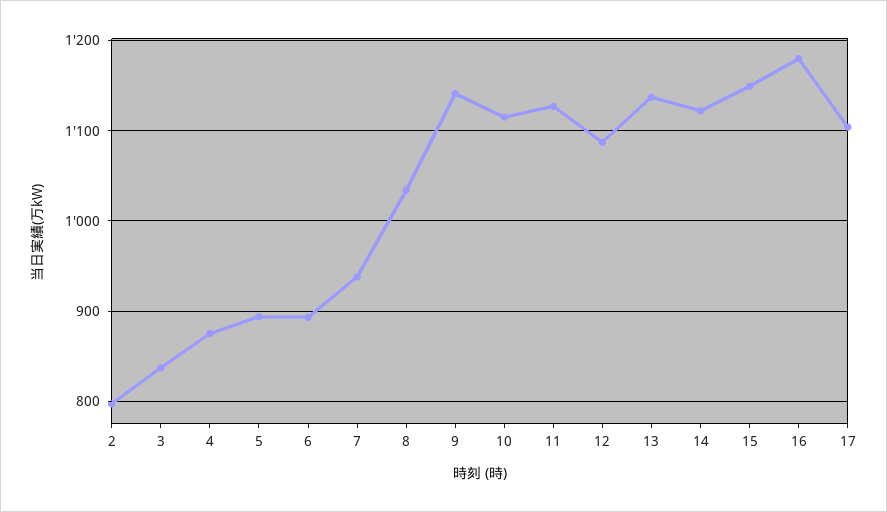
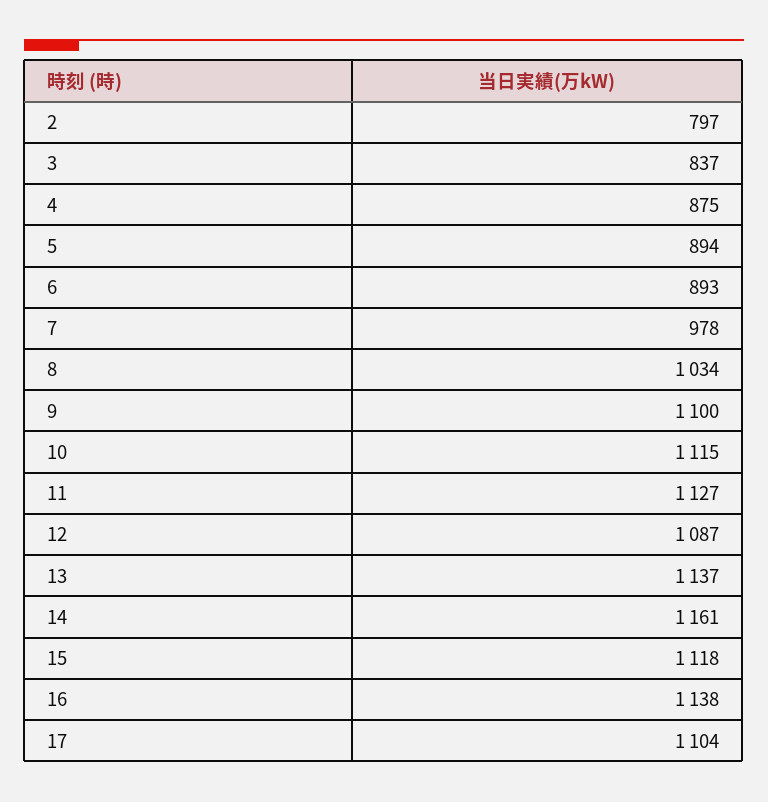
7: 940 -> 978
9: 1140 -> 1100
14: 1120 -> 1161
15: 1150 -> 1118
16: 1180 -> 1138

